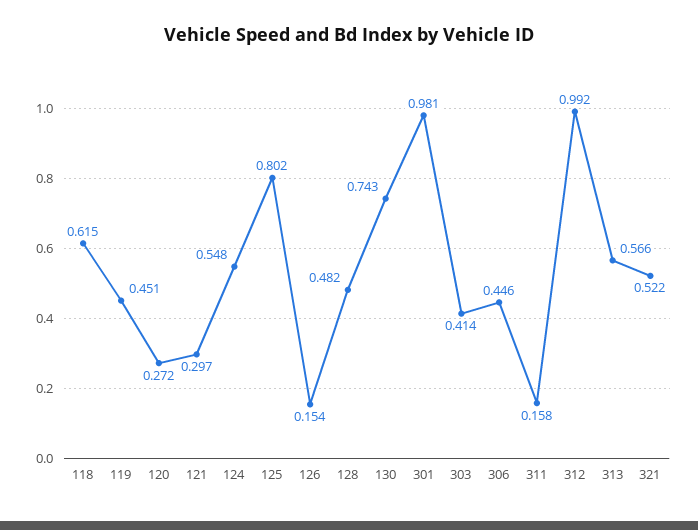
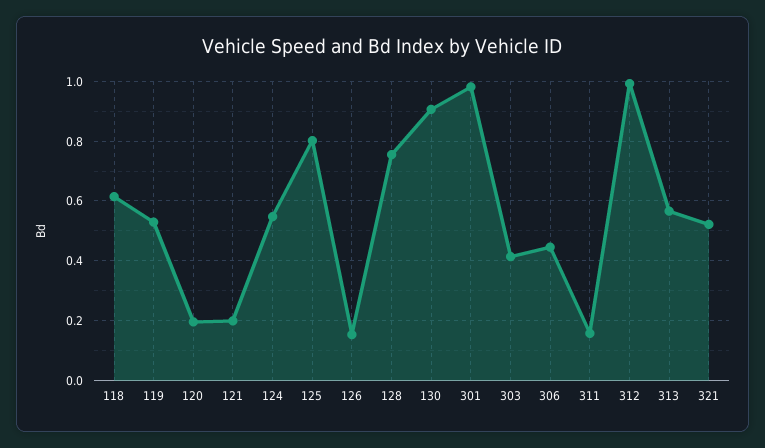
119: 0.451 -> 0.525
120: 0.272 -> 0.2
121: 0.297 -> 0.2
128: 0.482 -> 0.75
130: 0.743 -> 0.9

